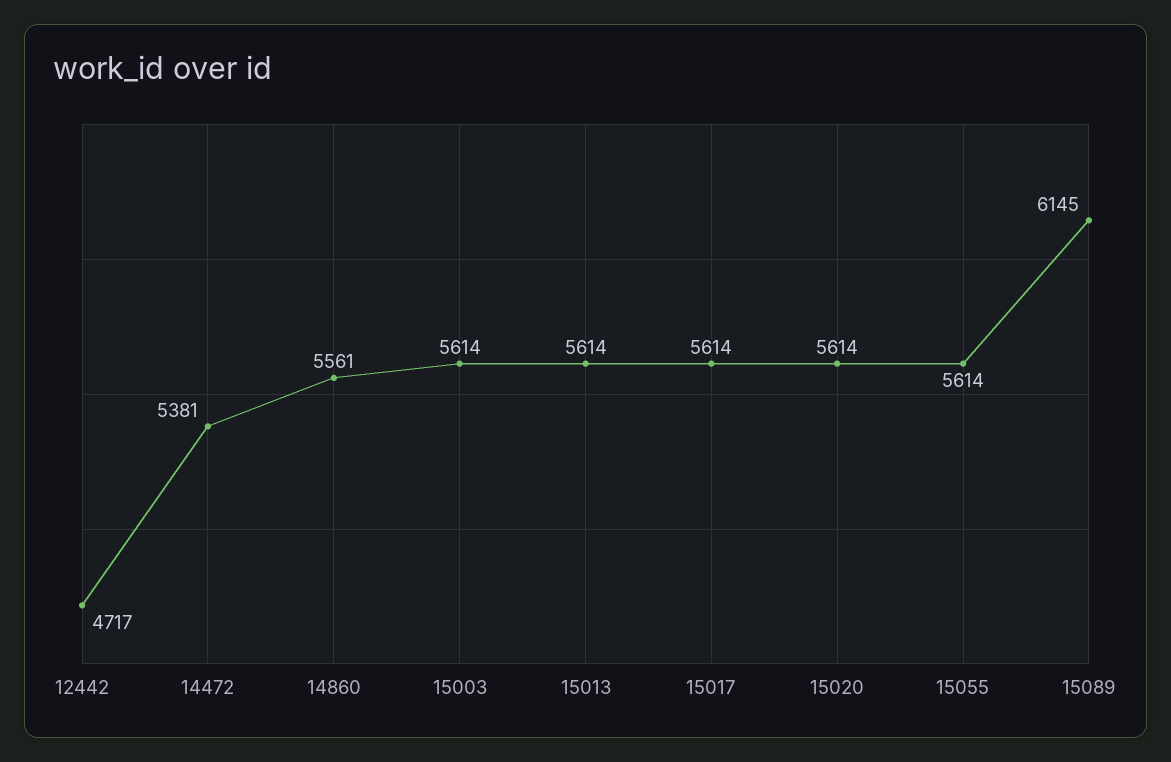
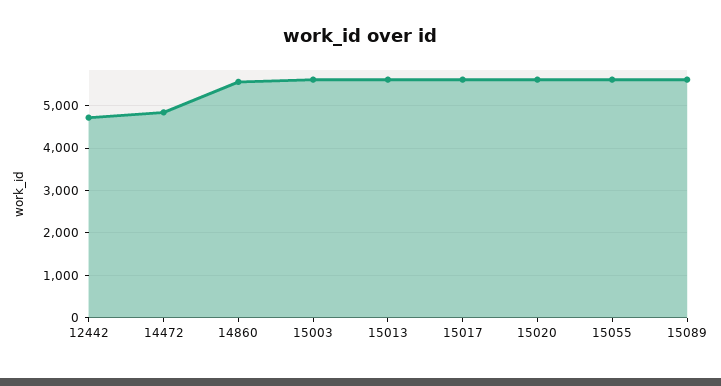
14472: 5381 -> 4800
15089: 6145 -> 5600

